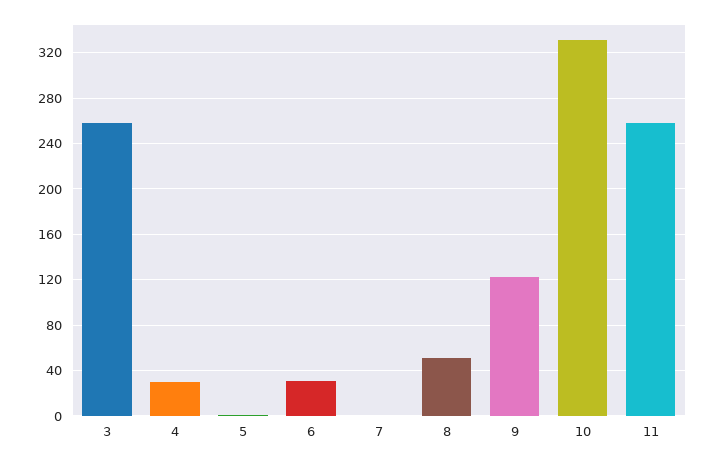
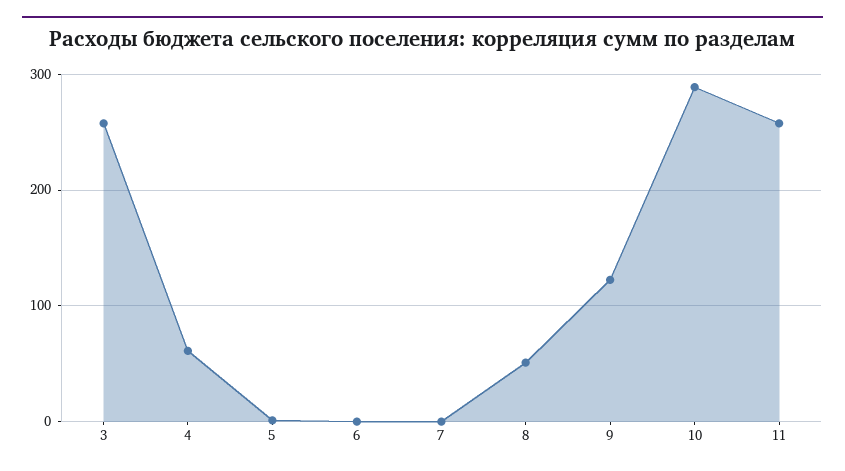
4: 30 -> 60
6: 30 -> 0
10: 330 -> 290

